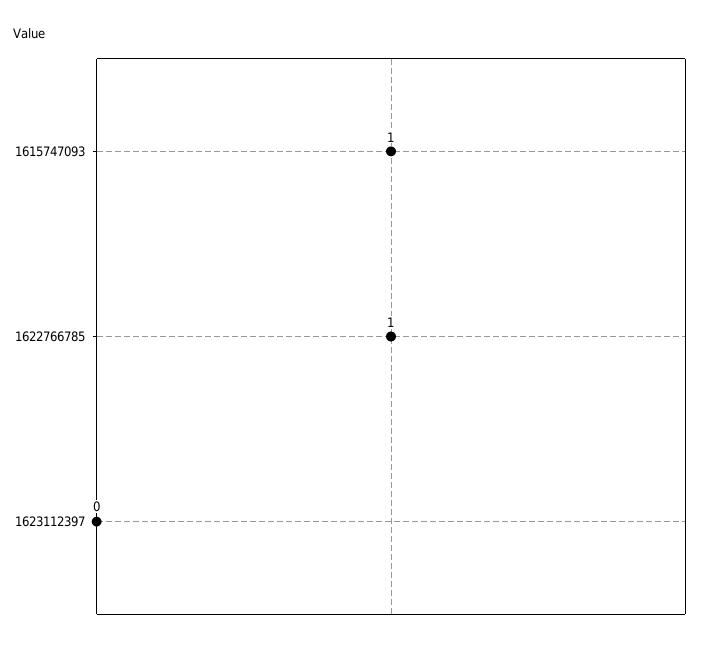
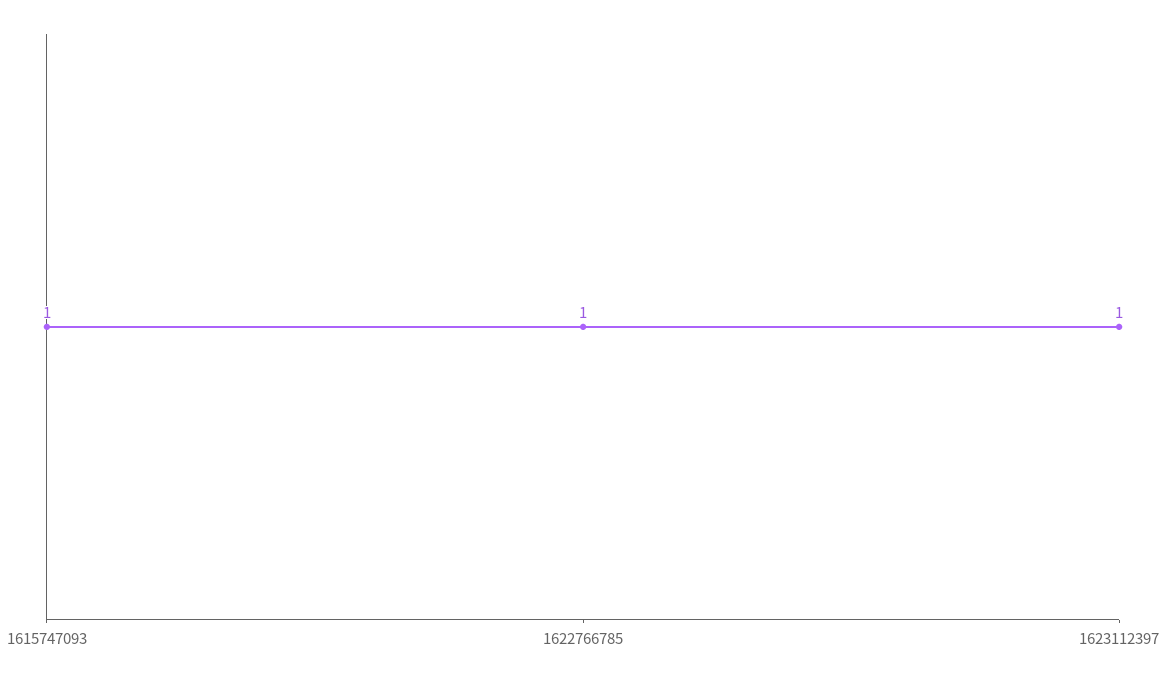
1623112397: 0 -> 1

